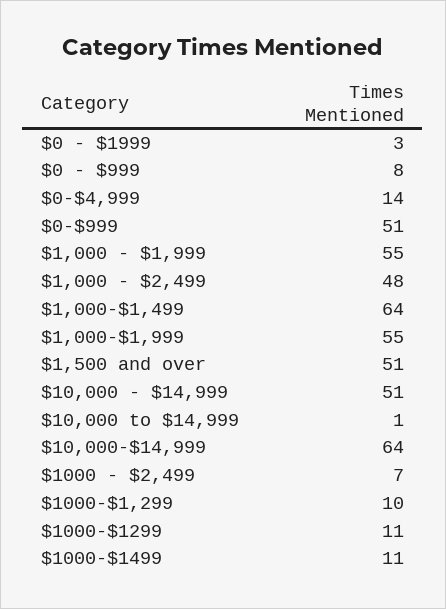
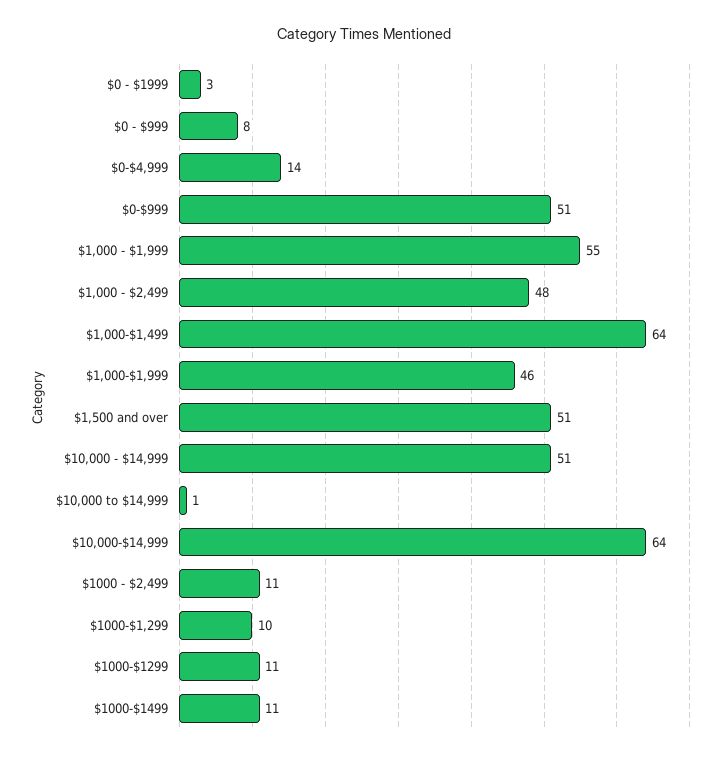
$1,000-$1,999: 55 -> 46
$1000 - $2,499: 7 -> 11

